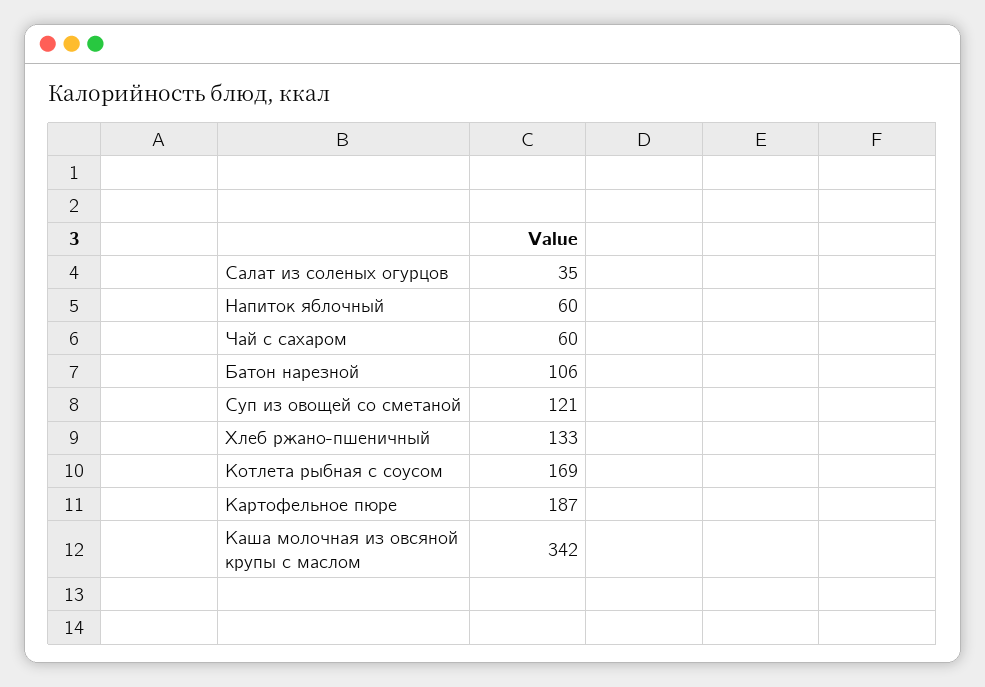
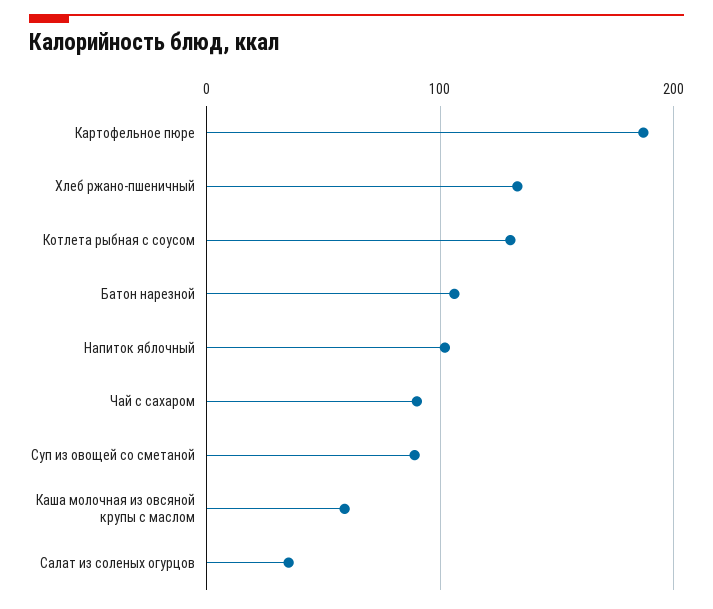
Напиток яблочный: 60 -> 100
Чай с сахаром: 60 -> 90
Суп из овощей со сметаной: 121 -> 90
Котлета рыбная с соусом: 169 -> 130
Каша молочная из овсяной крупы с маслом: 342 -> 60

